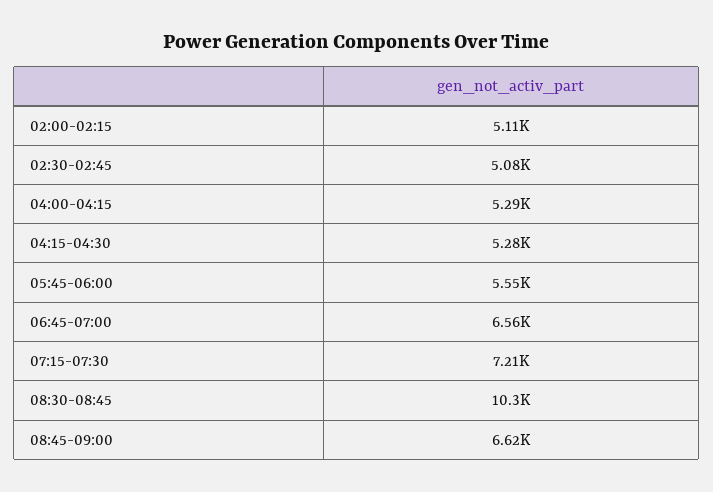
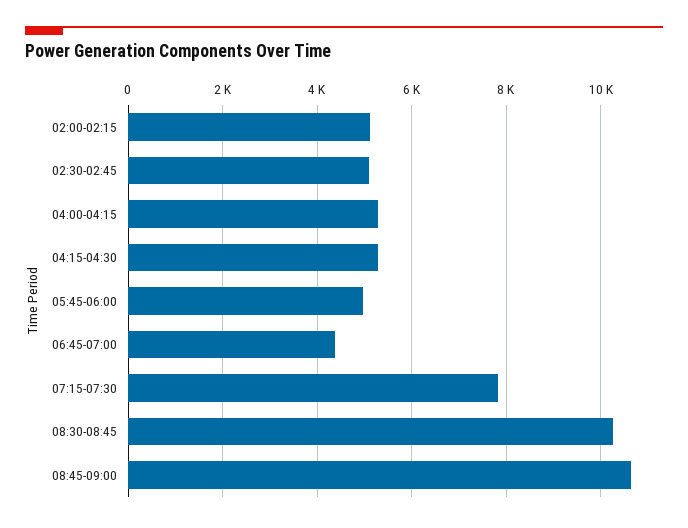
05:45-06:00: 5550 -> 5000
06:45-07:00: 6560 -> 4400
07:15-07:30: 7210 -> 7800
08:45-09:00: 6620 -> 10600

